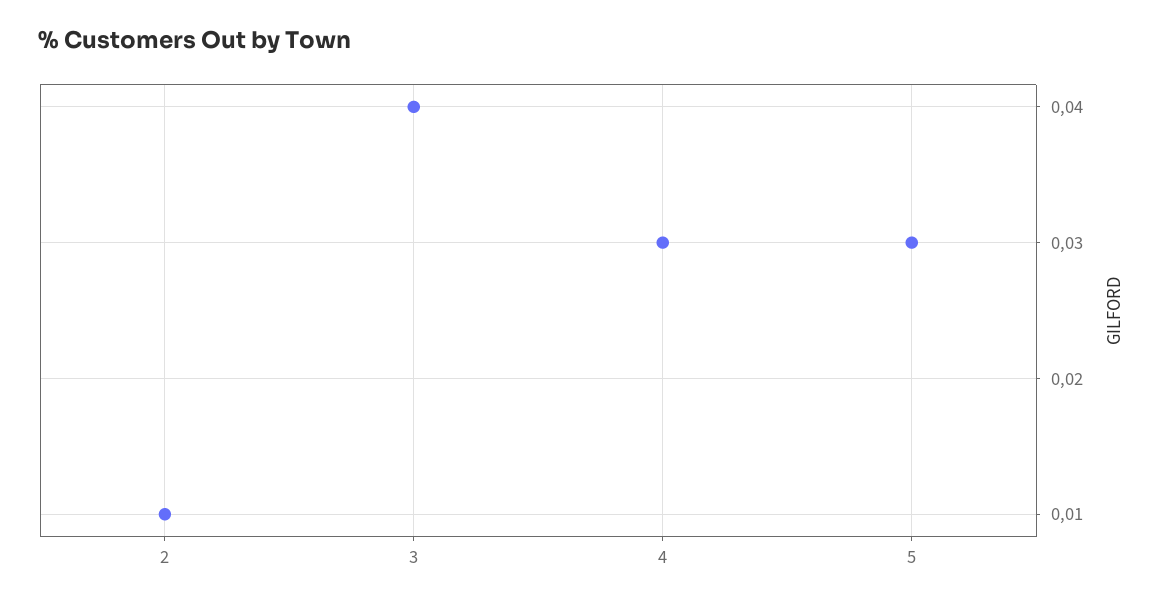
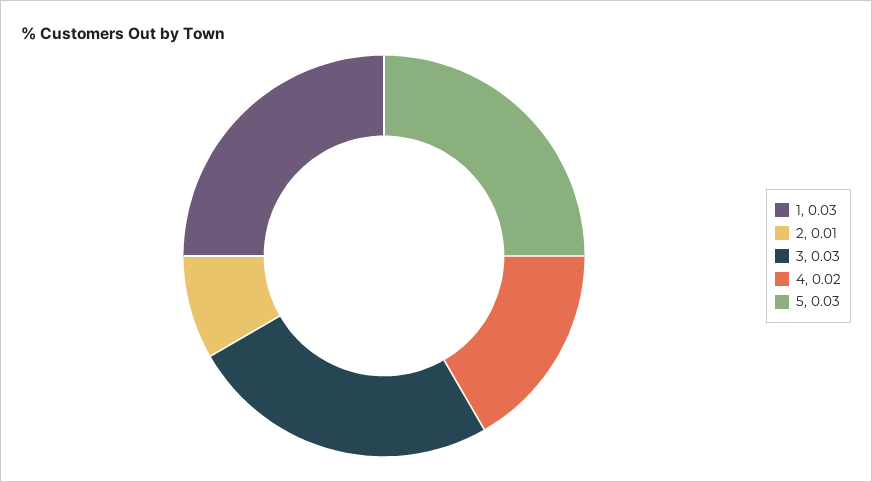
3: 0.04 -> 0.03
4: 0.03 -> 0.02
1: none -> 0.03

